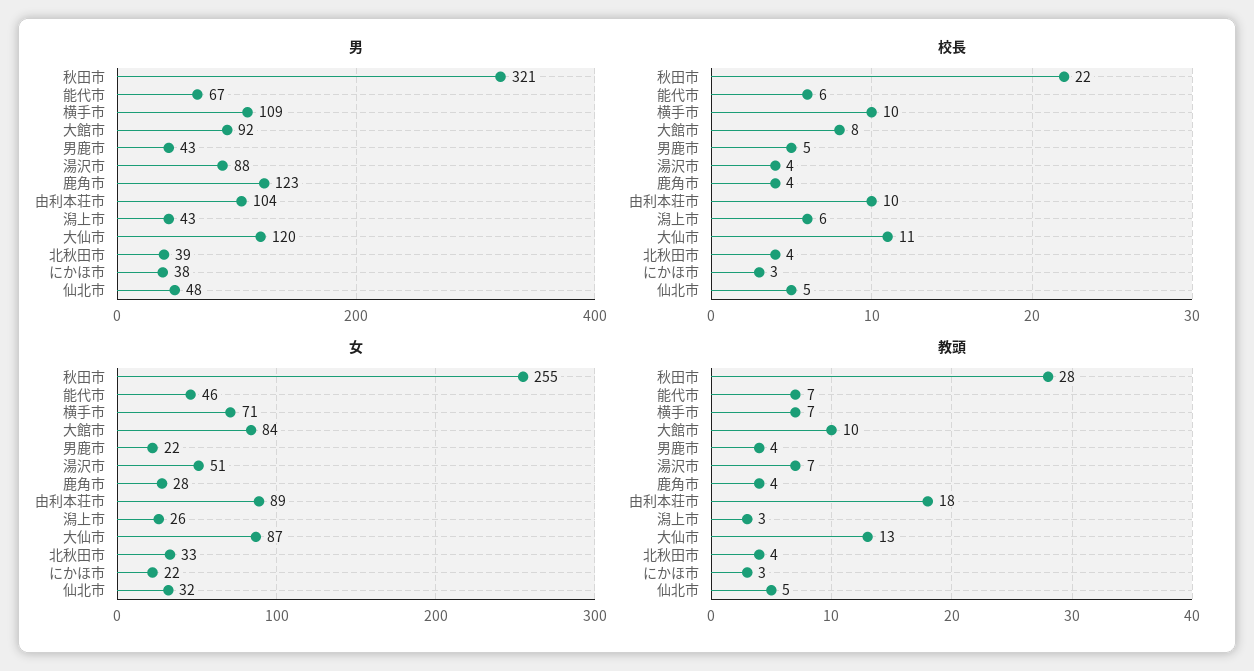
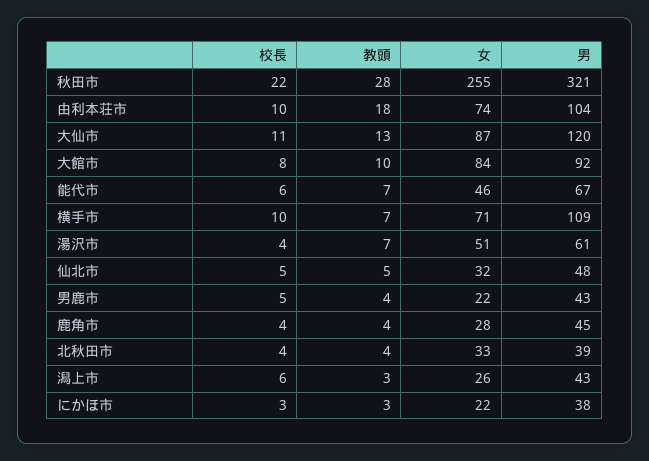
男, 湯沢市: 88 -> 61
男, 鹿角市: 123 -> 45
女, 由利本荘市: 89 -> 74

